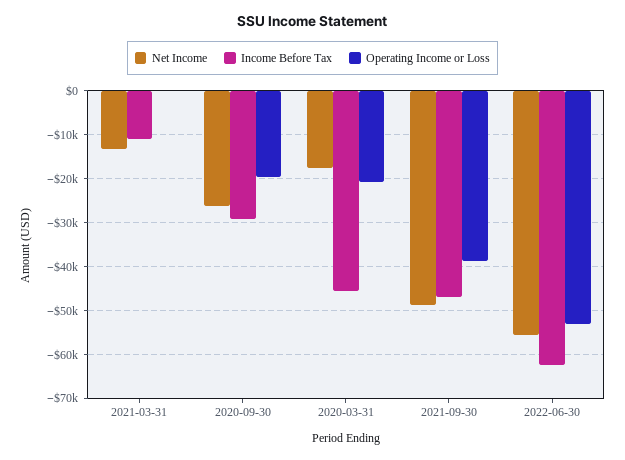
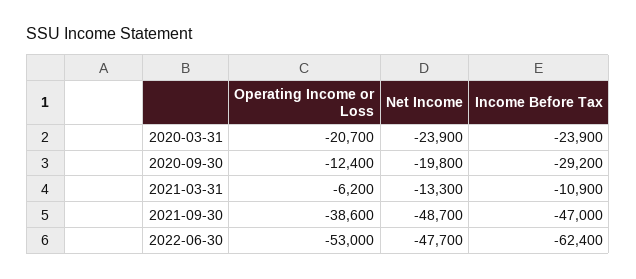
Operating Income or Loss, 2021-03-31: 0 -> -6200
Net Income, 2020-09-30: -26000 -> -19800
Operating Income or Loss, 2020-09-30: -20000 -> -12400
Net Income, 2020-03-31: -18000 -> -23900
Income Before Tax, 2020-03-31: -46000 -> -23900
Net Income, 2022-06-30: -56000 -> -47700

